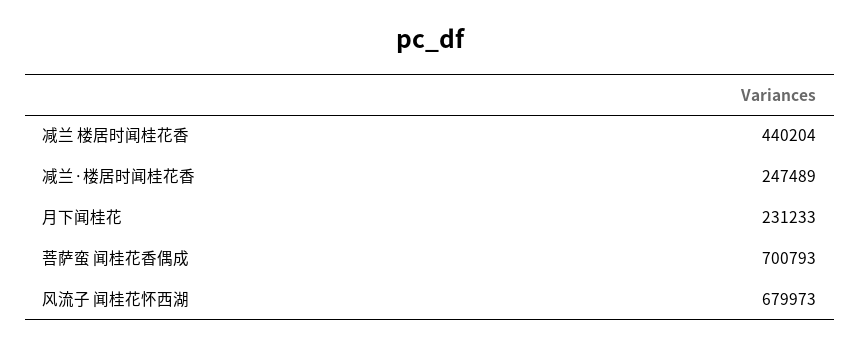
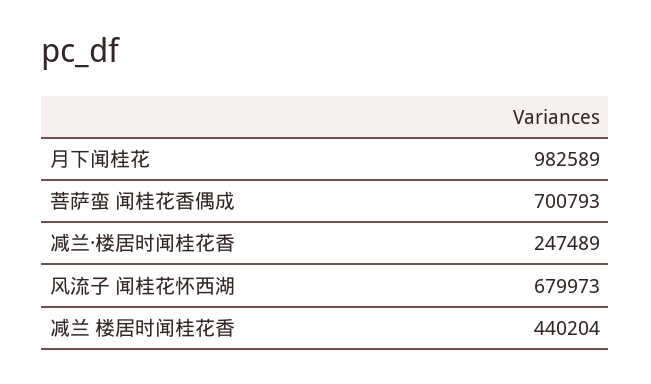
月下闻桂花: 231233 -> 982589

